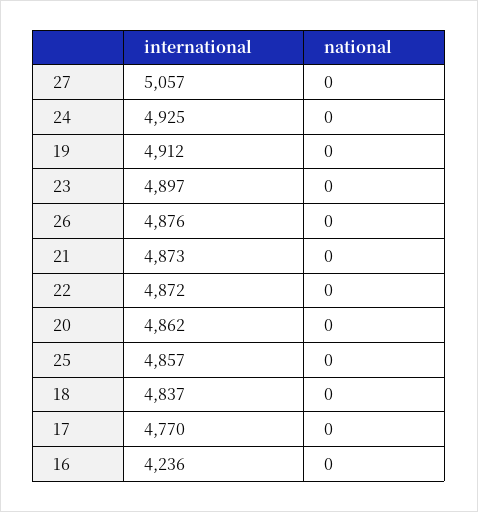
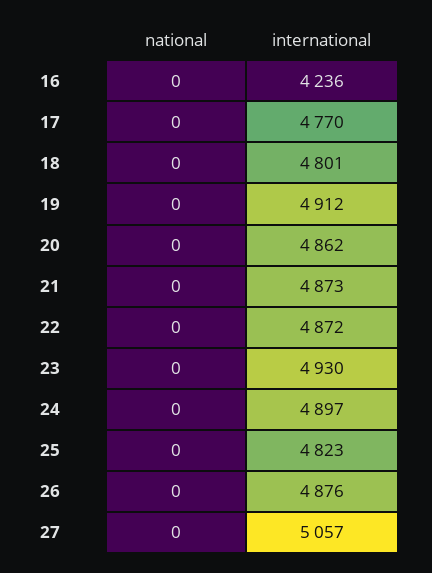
international, 24: 4925 -> 4897
international, 23: 4897 -> 4930
international, 25: 4857 -> 4823
international, 18: 4837 -> 4801

